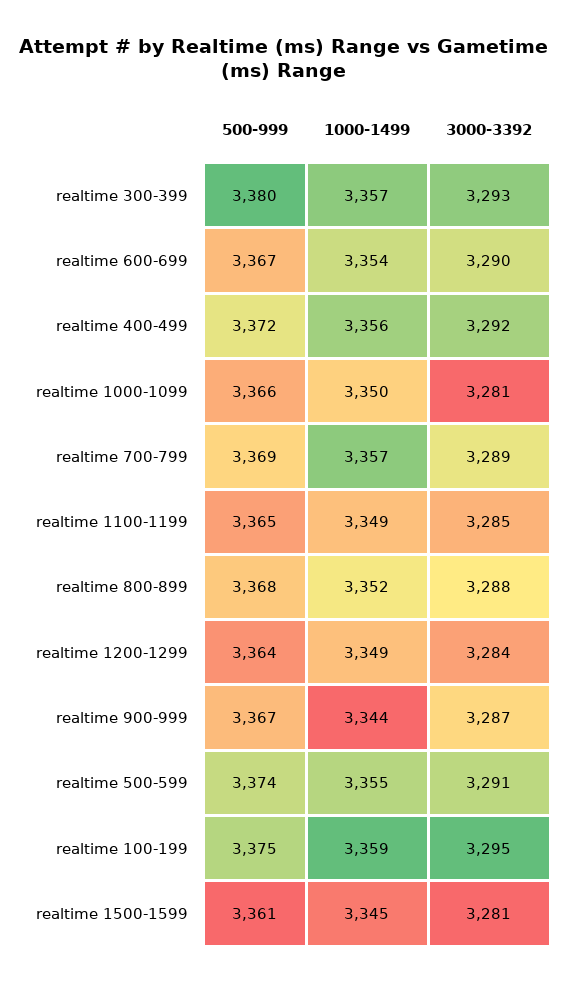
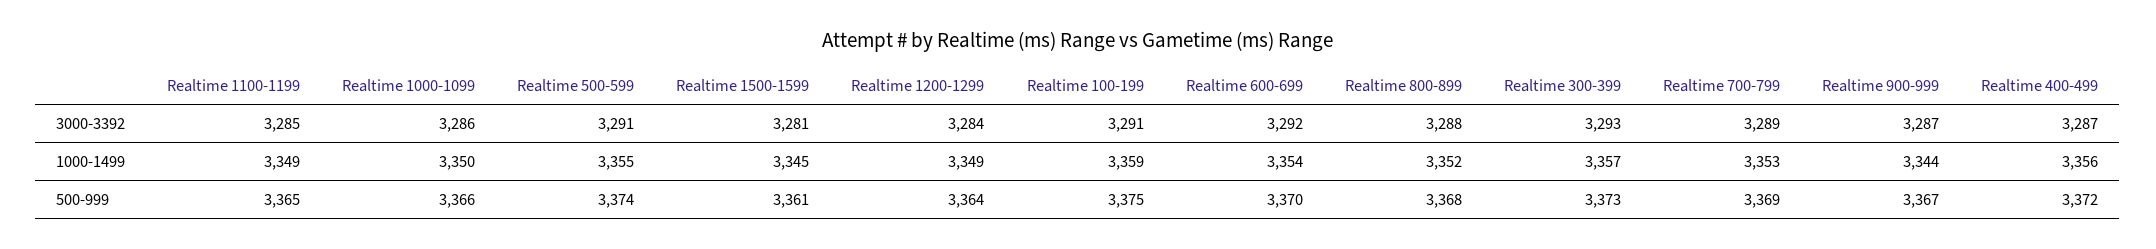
500-999, realtime 300-399: 3380 -> 3373
500-999, realtime 600-699: 3367 -> 3370
3000-3392, realtime 600-699: 3290 -> 3292
3000-3392, realtime 400-499: 3292 -> 3287
3000-3392, realtime 1000-1099: 3281 -> 3286
1000-1499, realtime 700-799: 3357 -> 3353
3000-3392, realtime 100-199: 3295 -> 3291

